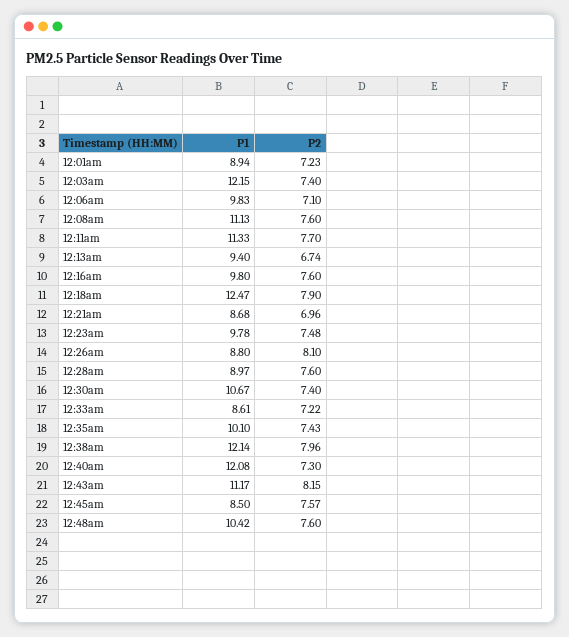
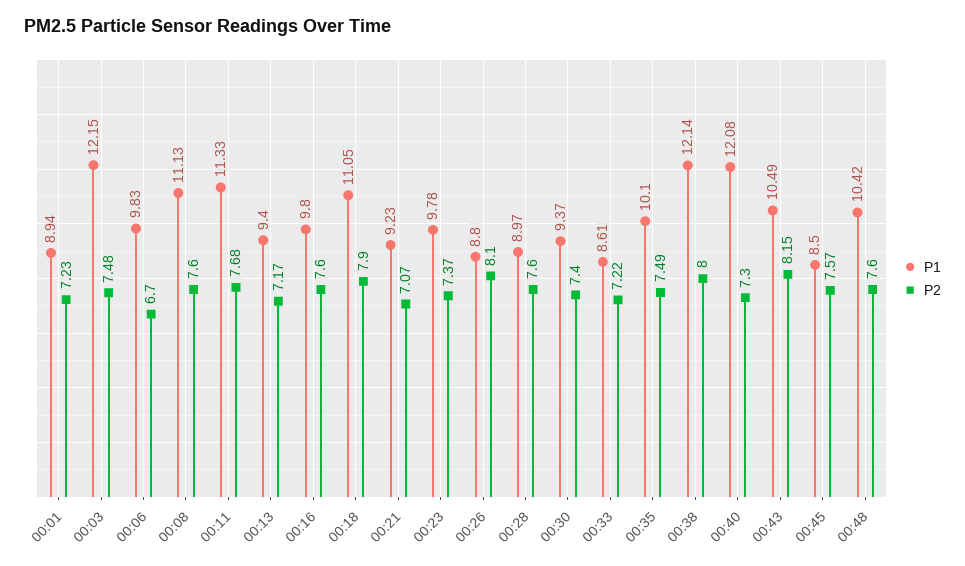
P2, 12:03am: 7.4 -> 7.48
P2, 12:06am: 7.1 -> 6.7
P2, 12:11am: 7.7 -> 7.68
P2, 12:13am: 6.74 -> 7.17
P1, 12:18am: 12.47 -> 11.05
P1, 12:21am: 8.68 -> 9.23
P2, 12:21am: 6.96 -> 7.07
P2, 12:23am: 7.48 -> 7.37
P1, 12:30am: 10.67 -> 9.37
P2, 12:35am: 7.43 -> 7.49
P2, 12:38am: 7.96 -> 8
P1, 12:43am: 11.17 -> 10.49

